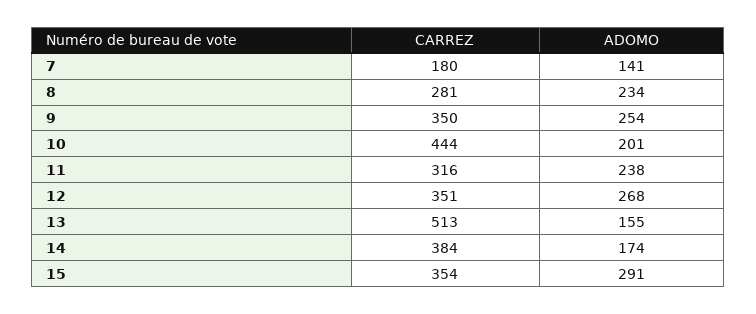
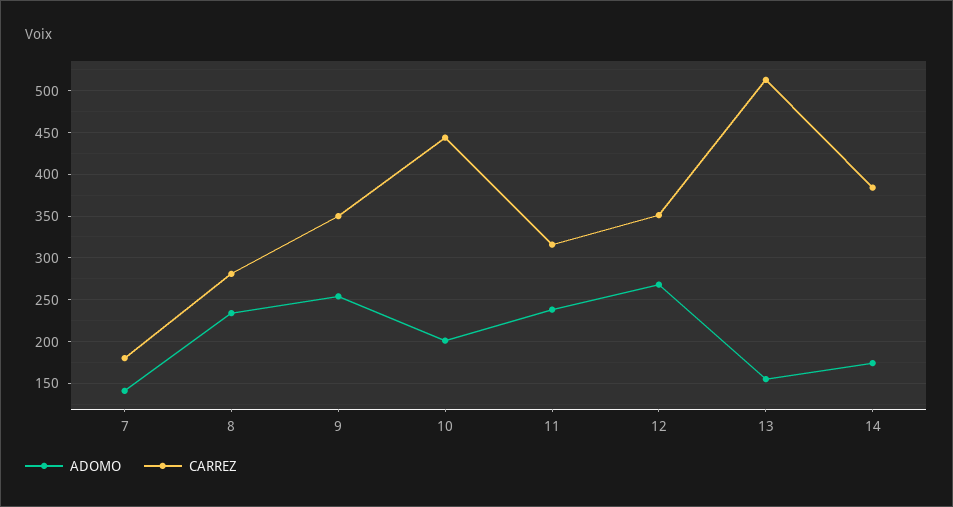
CARREZ, 15: 354 -> none
ADOMO, 15: 291 -> none

